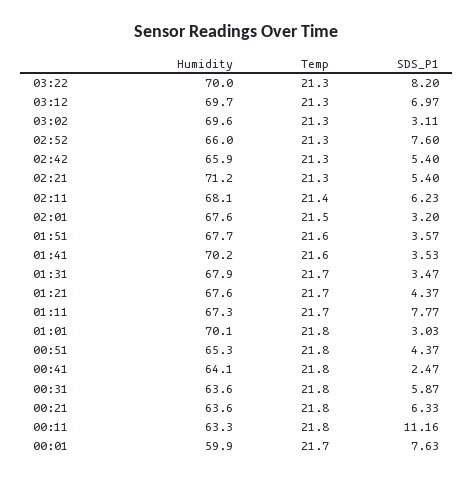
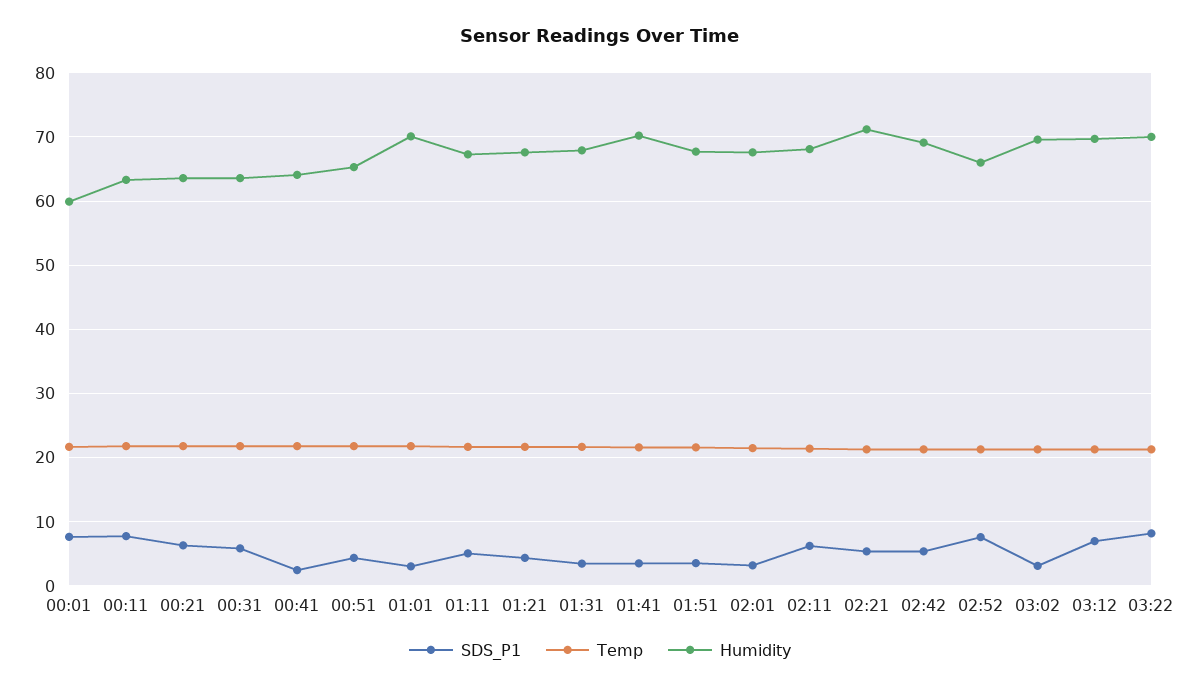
Humidity, 02:42: 65.9 -> 69
SDS_P1, 01:11: 7.77 -> 5
SDS_P1, 00:11: 11.16 -> 8

